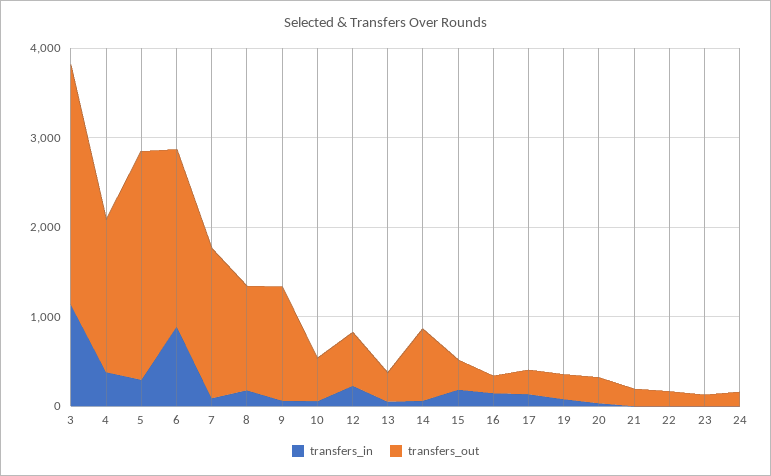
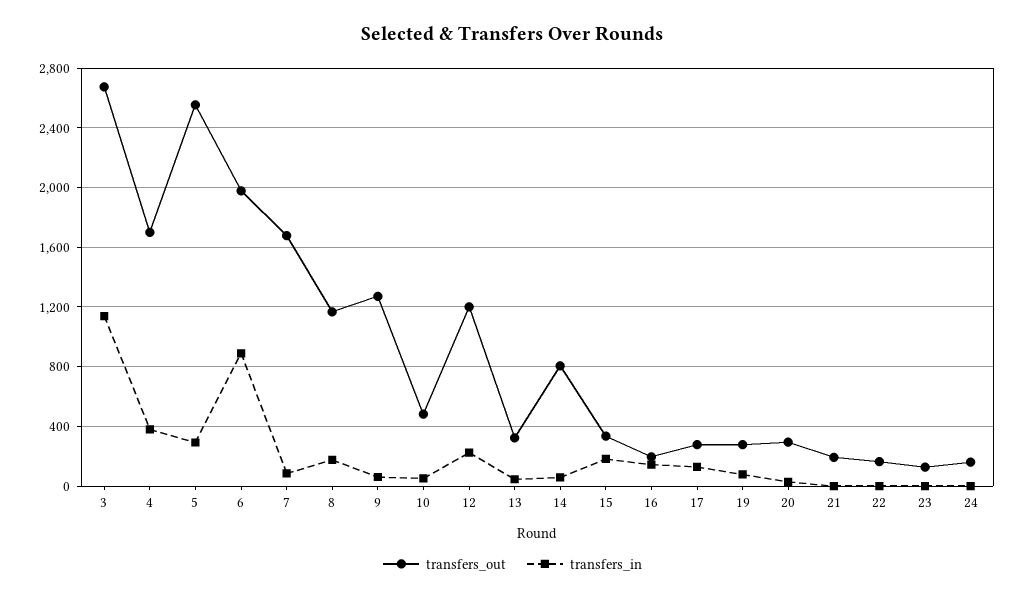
transfers_out, 12: 600 -> 1200

